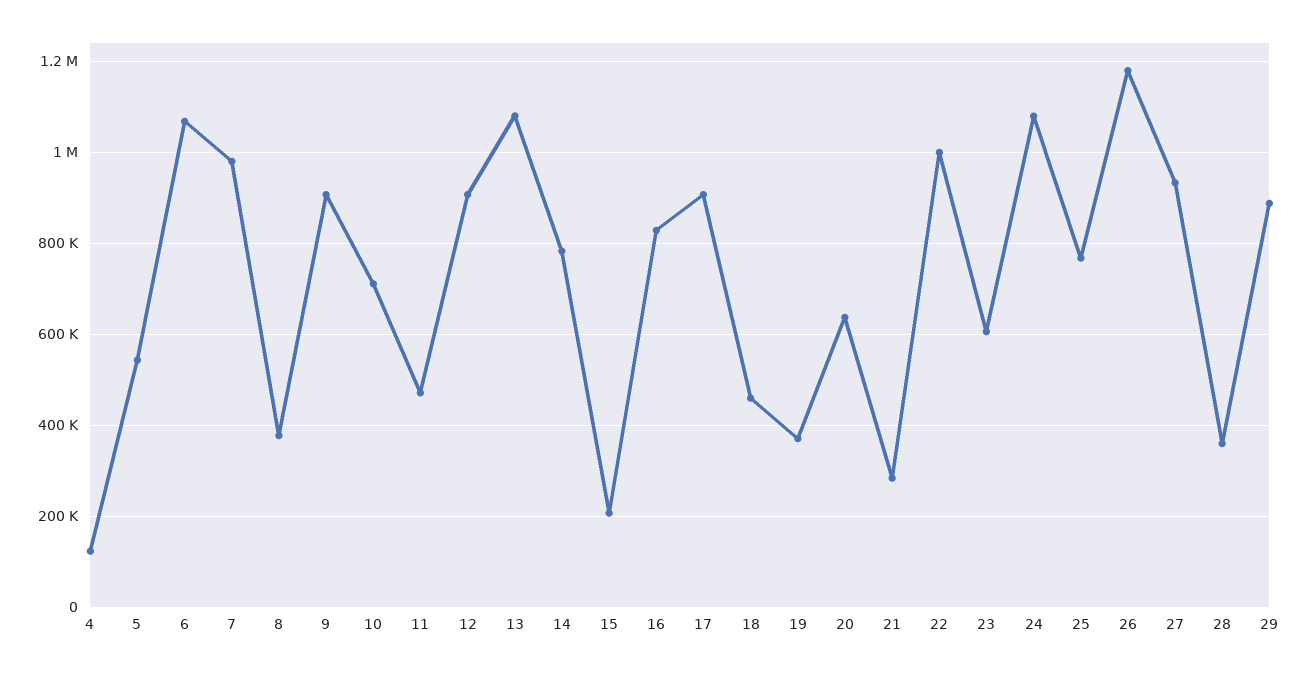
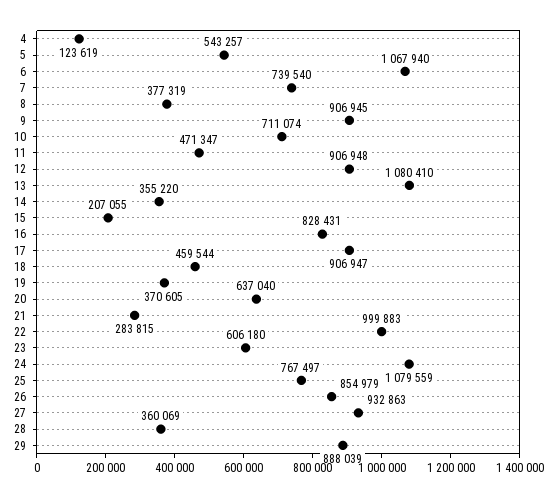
7: 980000 -> 739540
14: 780000 -> 355220
26: 1180000 -> 854979

